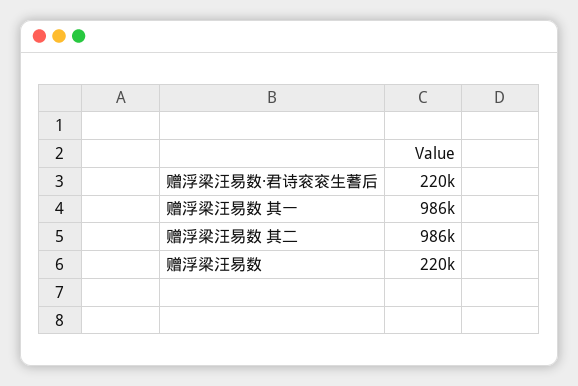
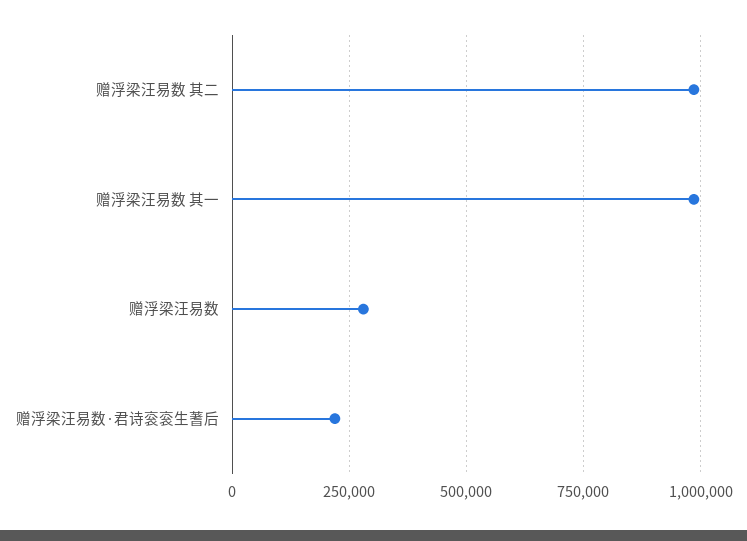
赠浮梁汪易数: 220000 -> 275000

